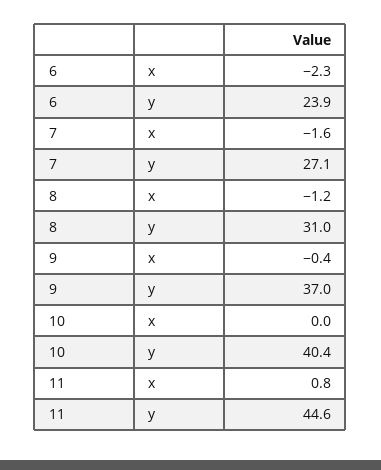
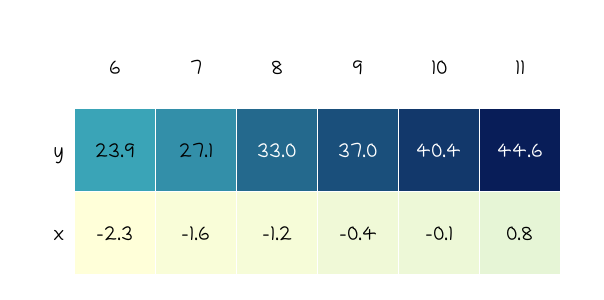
8, y: 31 -> 33
10, x: 0 -> -0.1

